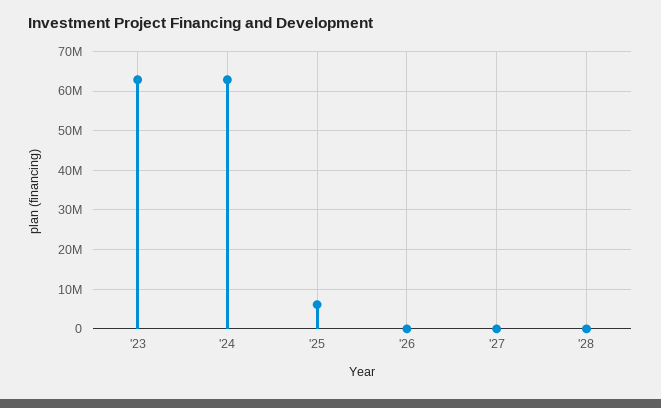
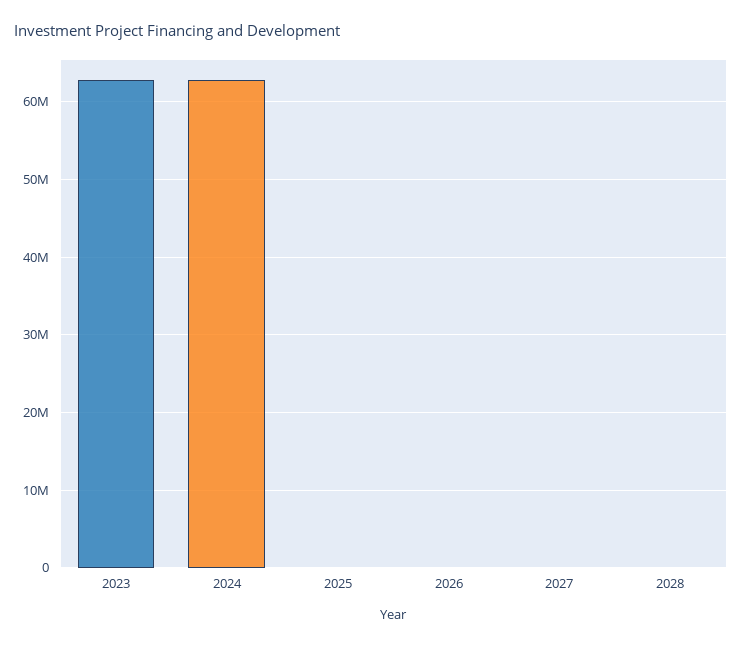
'25: 6000000 -> 0

